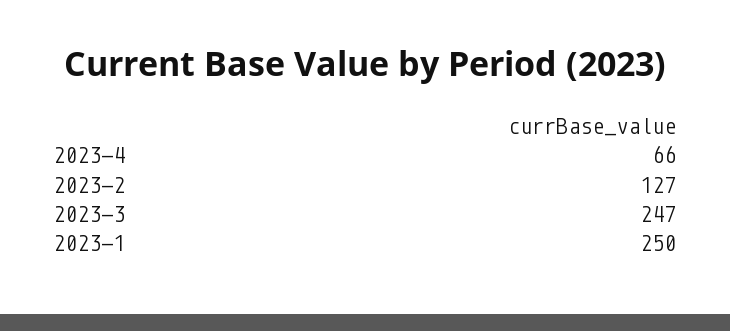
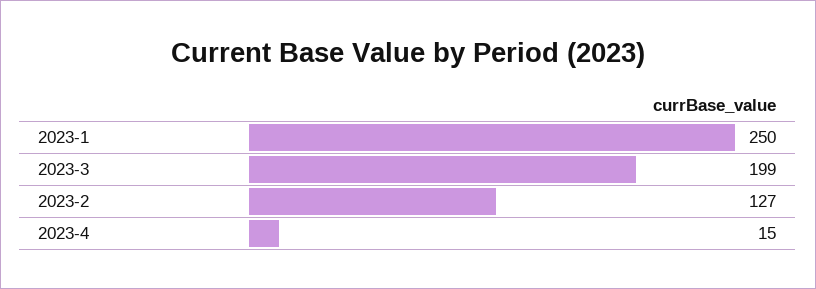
2023-4: 66 -> 15
2023-3: 247 -> 199

